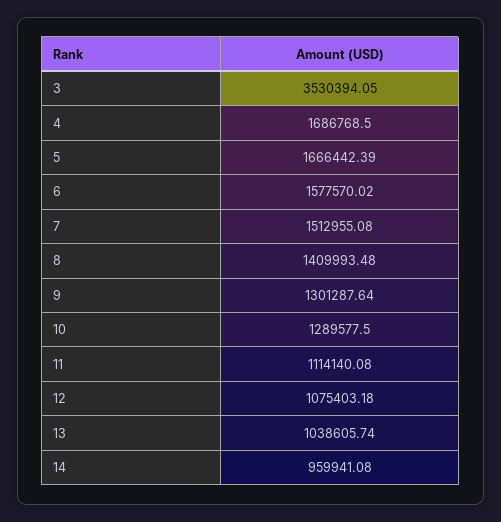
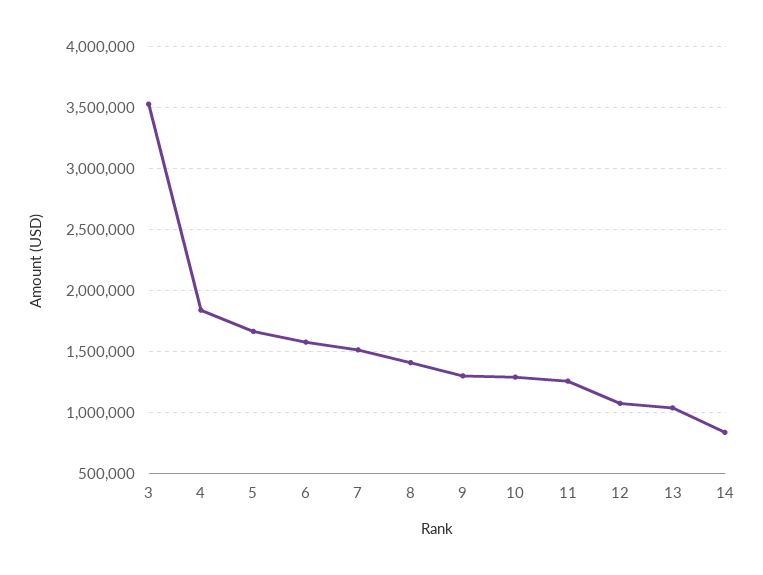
4: 1686768.5 -> 1850000
11: 1114140.08 -> 1250000
14: 959941.08 -> 850000

